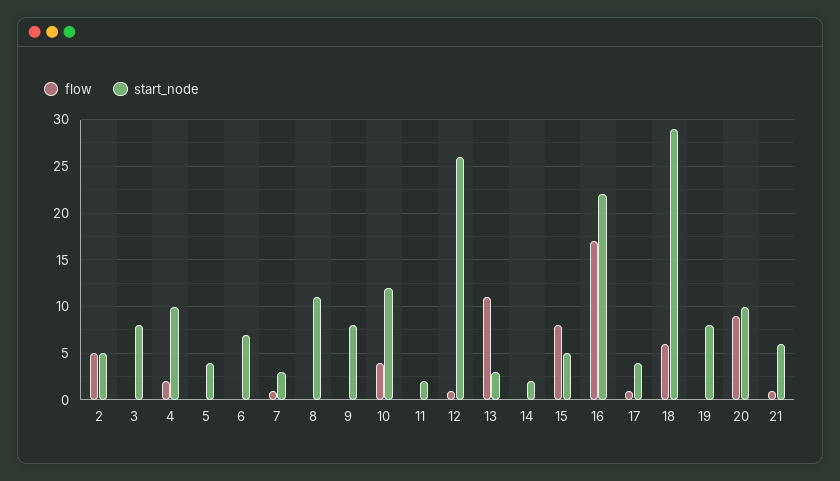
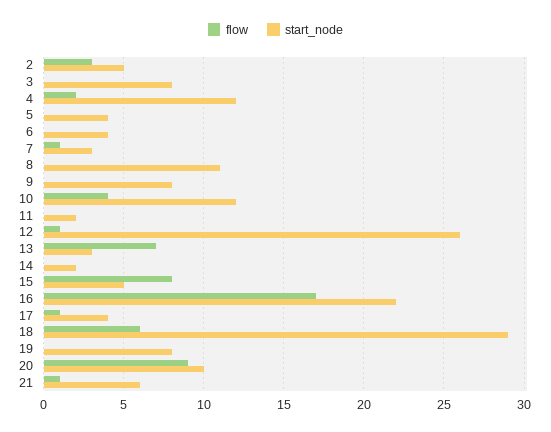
flow, 2: 5 -> 3
start_node, 4: 10 -> 12
start_node, 6: 7 -> 4
flow, 13: 11 -> 7

